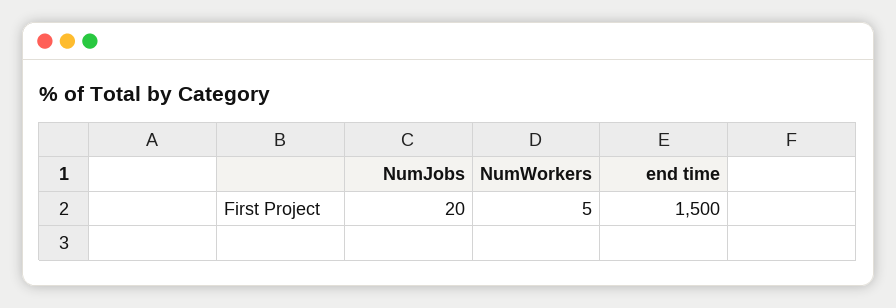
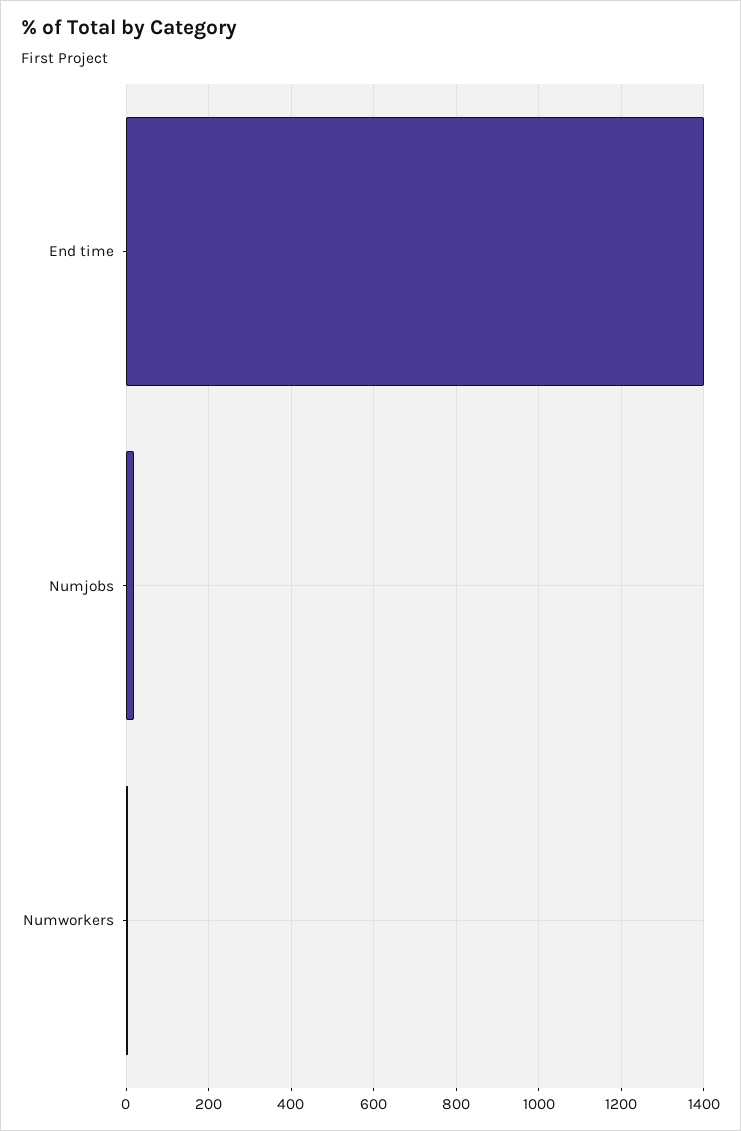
end time: 1500 -> 1400

